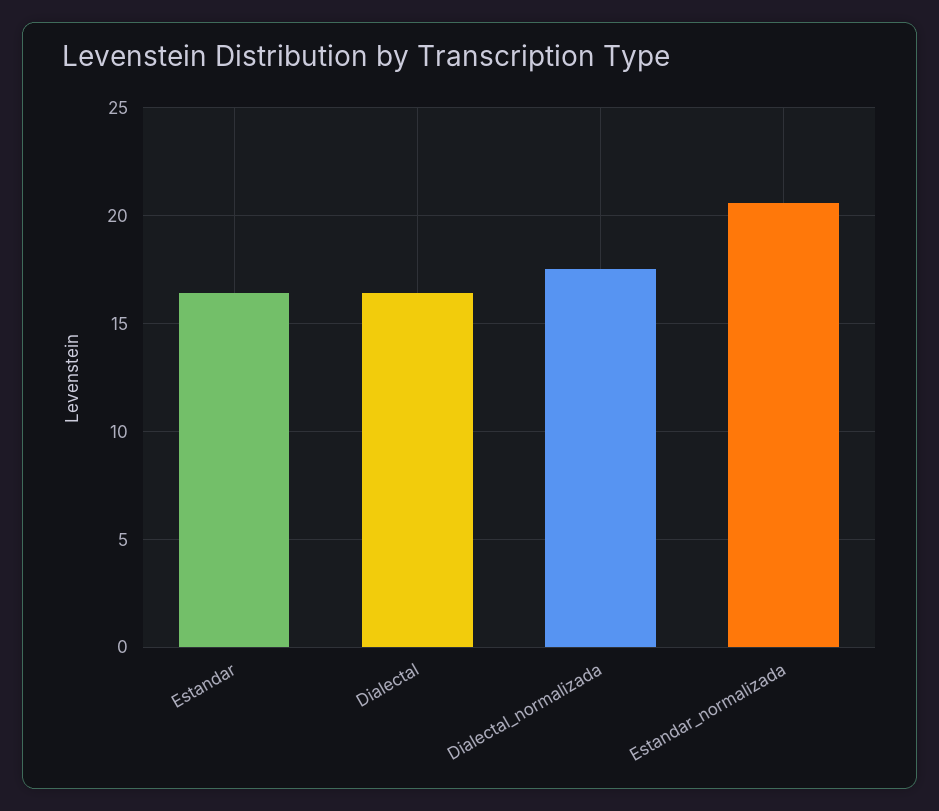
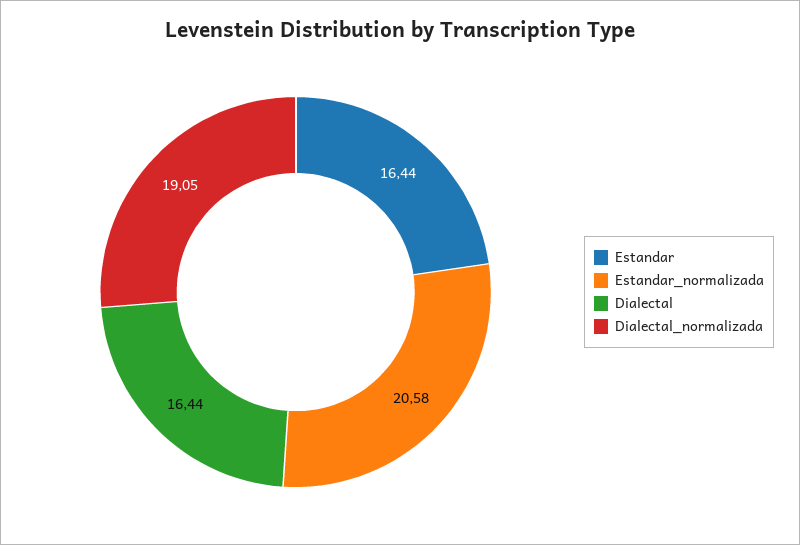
Dialectal_normalizada: 17.5 -> 19.05

